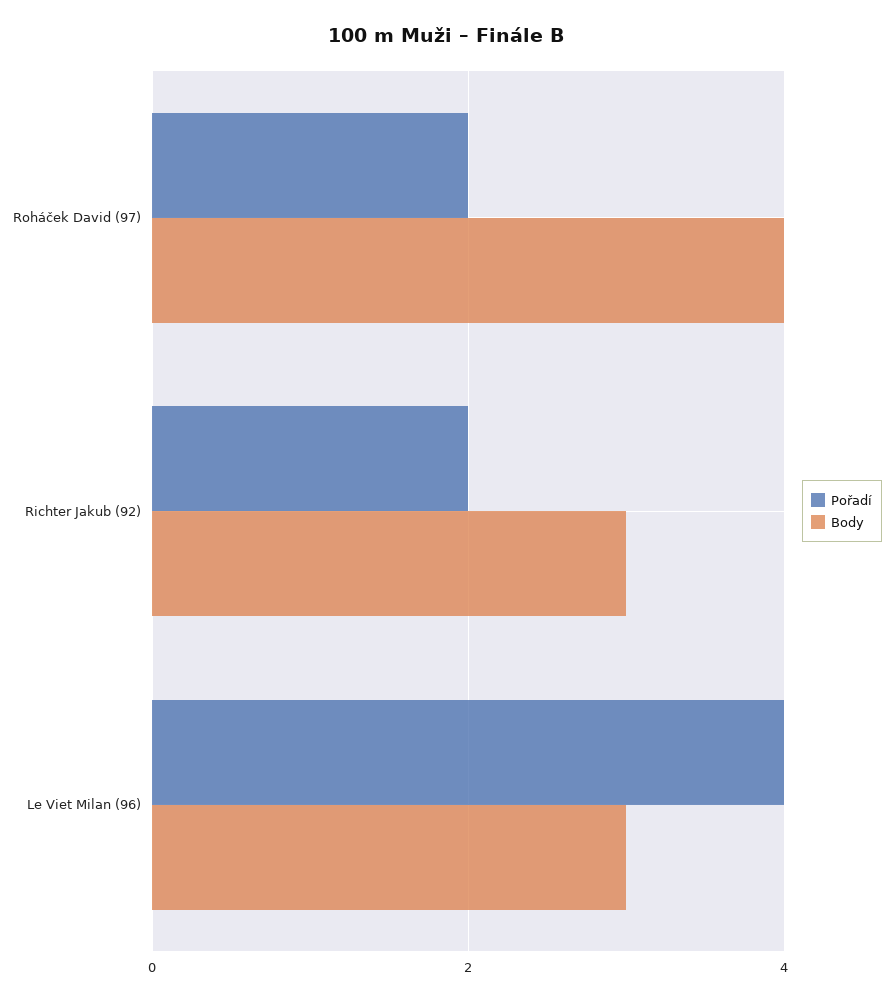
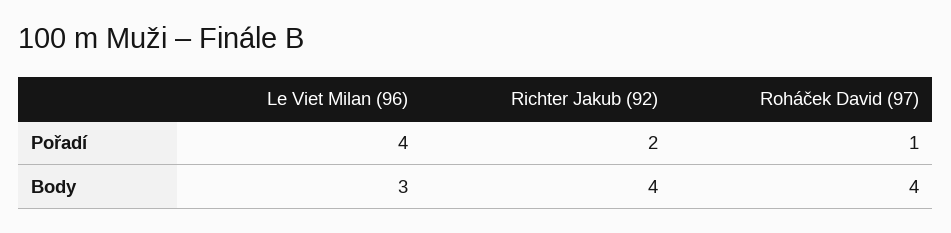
Pořadí, Roháček David (97): 2 -> 1
Body, Richter Jakub (92): 3 -> 4

